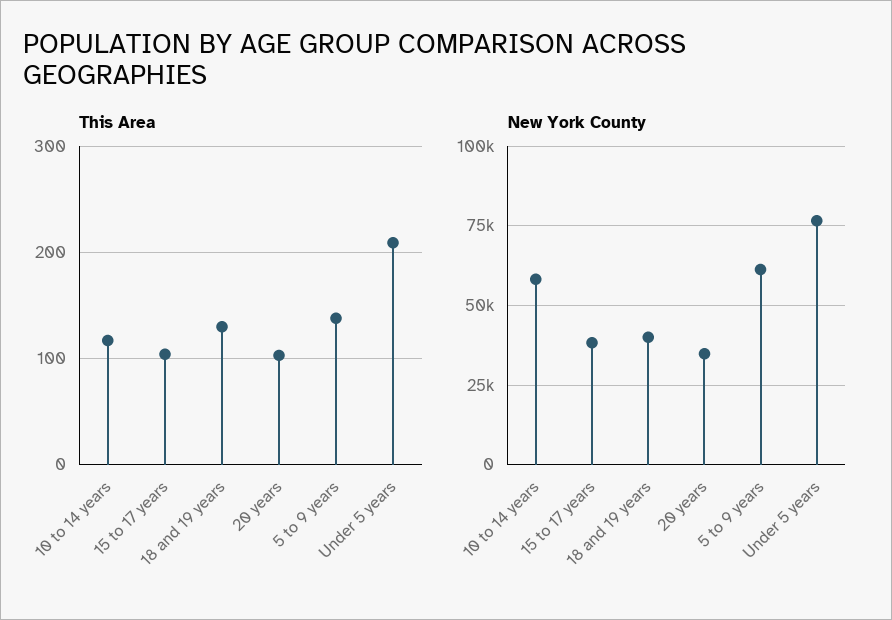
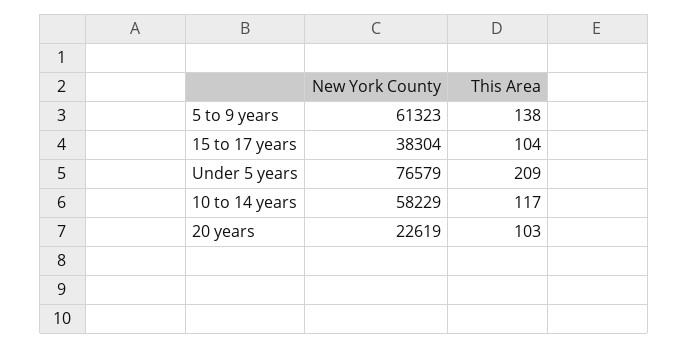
This Area, 18 and 19 years: 130 -> none
New York County, 18 and 19 years: 40000 -> none
New York County, 20 years: 35000 -> 22619

